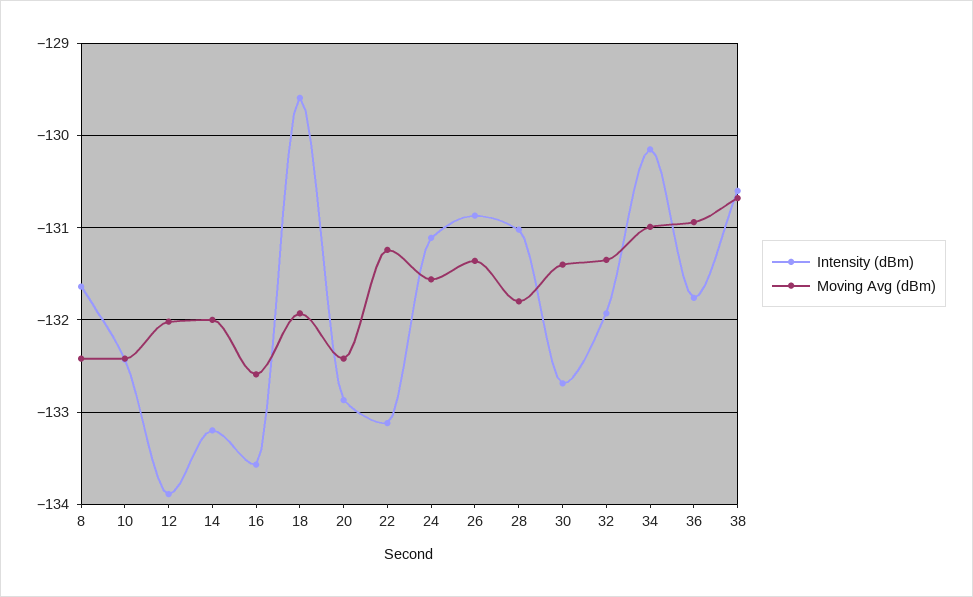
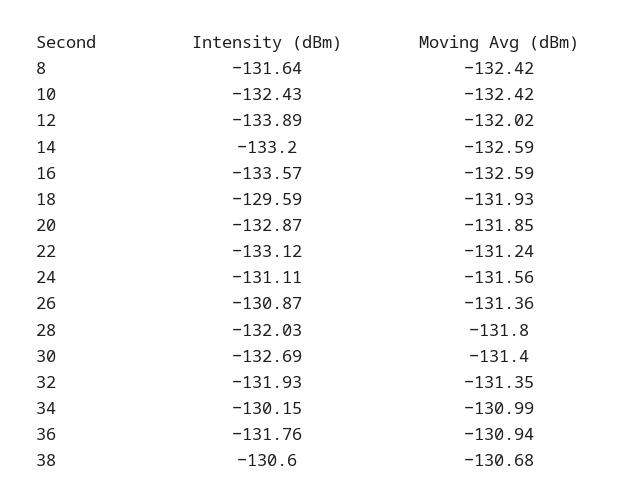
Moving Avg (dBm), 14: -132 -> -132.59
Moving Avg (dBm), 20: -132.4 -> -131.85
Intensity (dBm), 28: -131 -> -132.03

